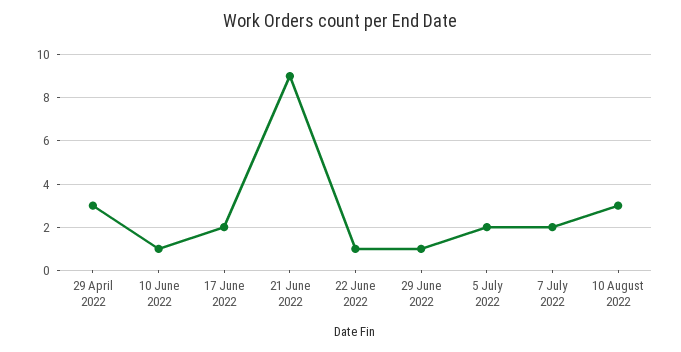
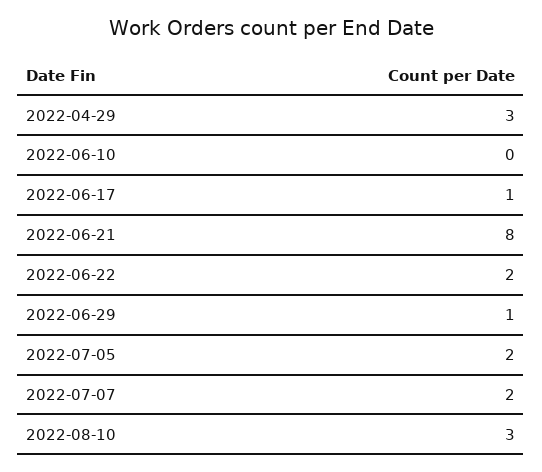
10 June 2022: 1 -> 0
17 June 2022: 2 -> 1
21 June 2022: 9 -> 8
22 June 2022: 1 -> 2

